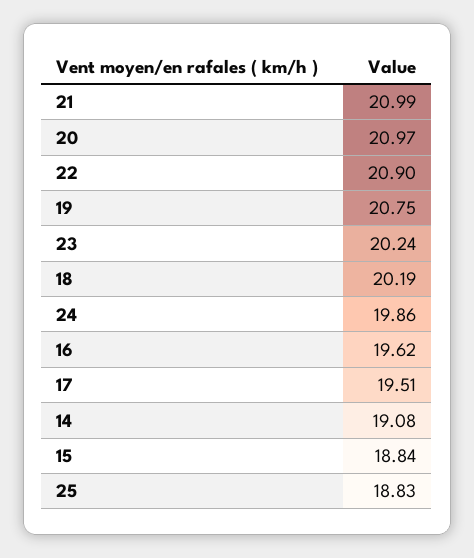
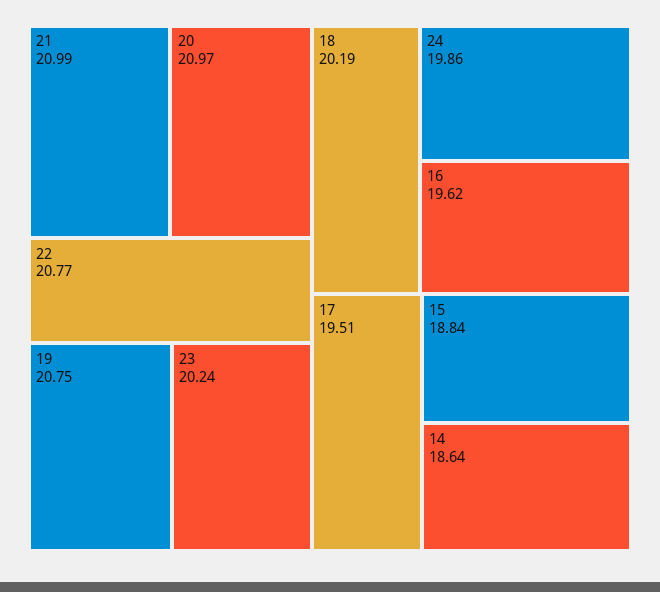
22: 20.9 -> 20.77
14: 19.08 -> 18.64
25: 18.83 -> none

